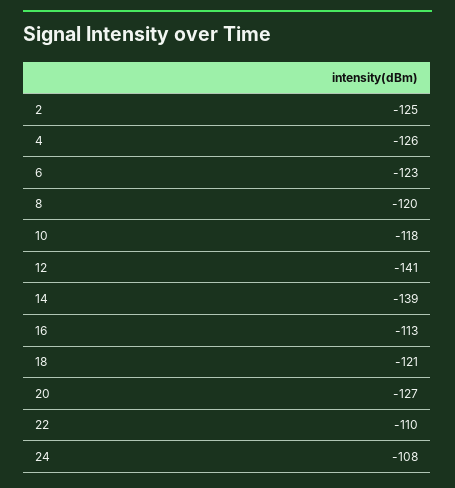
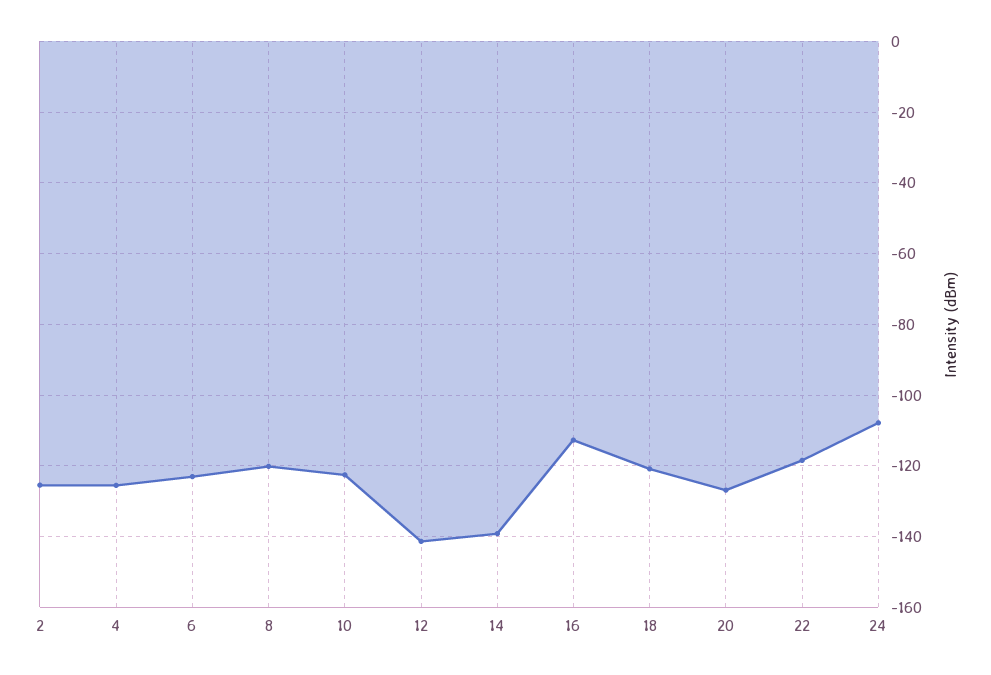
10: -118 -> -122
22: -110 -> -118

